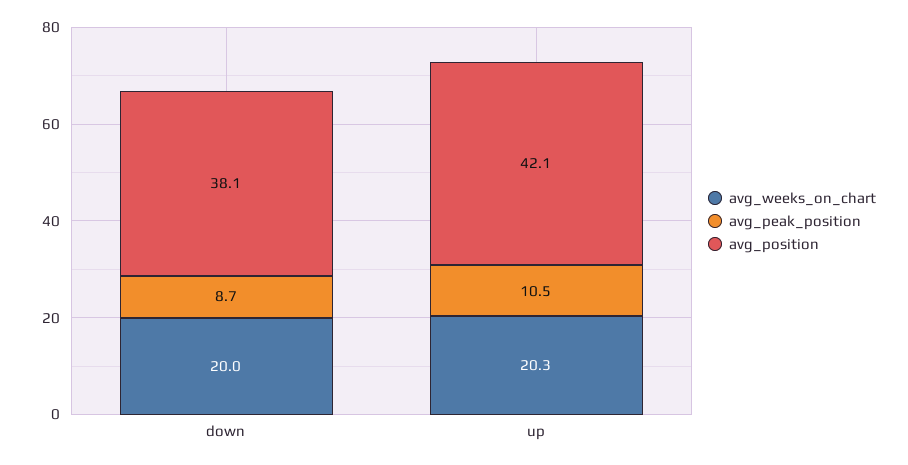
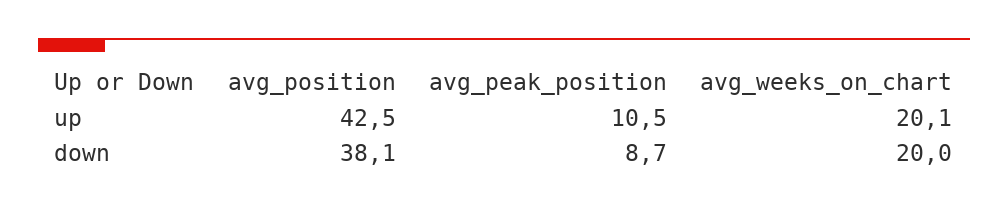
avg_weeks_on_chart, up: 20.3 -> 20.1
avg_position, up: 42.1 -> 42.5

